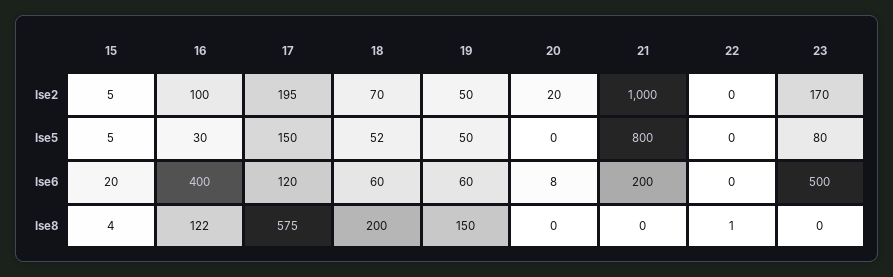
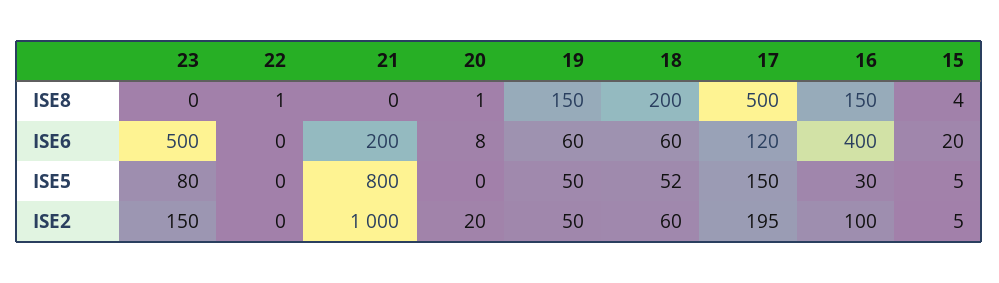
18, Ise2: 70 -> 60
23, Ise2: 170 -> 150
16, Ise8: 122 -> 150
17, Ise8: 575 -> 500
20, Ise8: 0 -> 1

